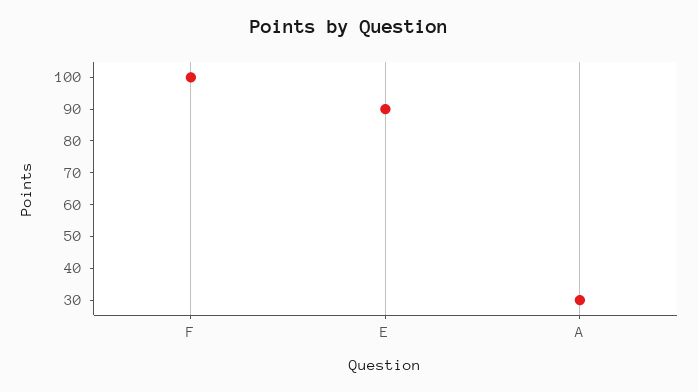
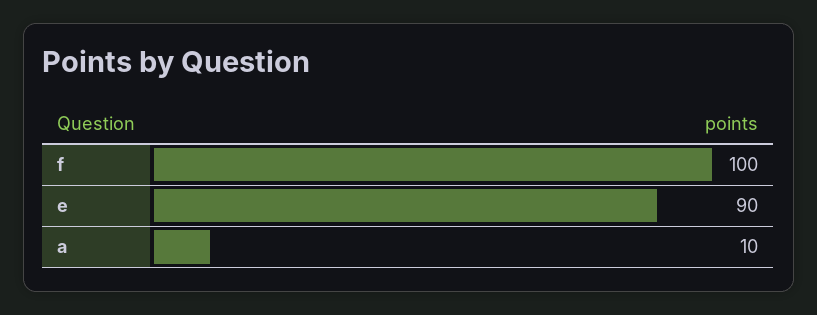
A: 30 -> 10

